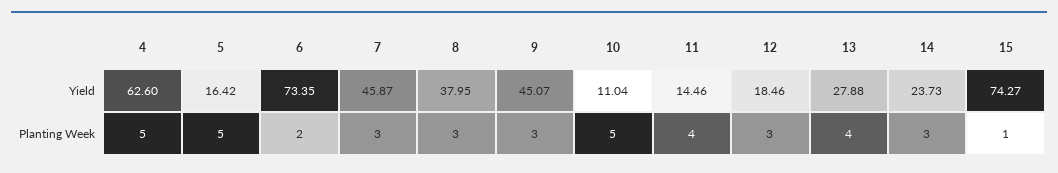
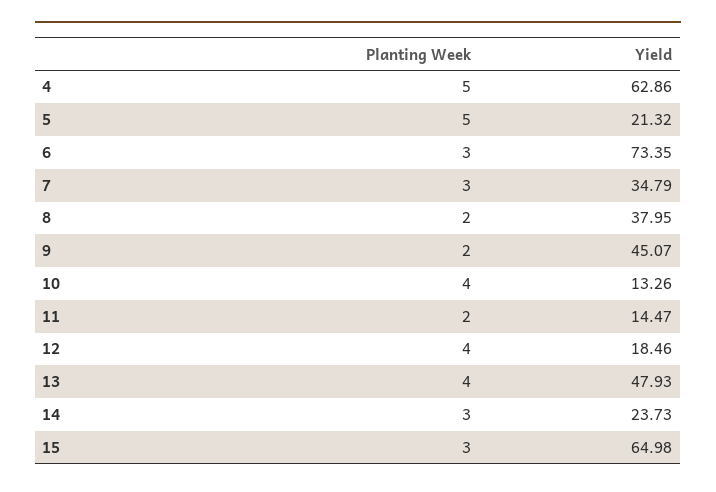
4, Yield: 62.6 -> 62.86
5, Yield: 16.42 -> 21.32
7, Yield: 45.87 -> 34.79
10, Yield: 11.04 -> 13.26
11, Yield: 14.46 -> 14.47
13, Yield: 27.88 -> 47.93
15, Yield: 74.27 -> 64.98
6, Planting Week: 2 -> 3
8, Planting Week: 3 -> 2
9, Planting Week: 3 -> 2
10, Planting Week: 5 -> 4
11, Planting Week: 4 -> 2
12, Planting Week: 3 -> 4
15, Planting Week: 1 -> 3

